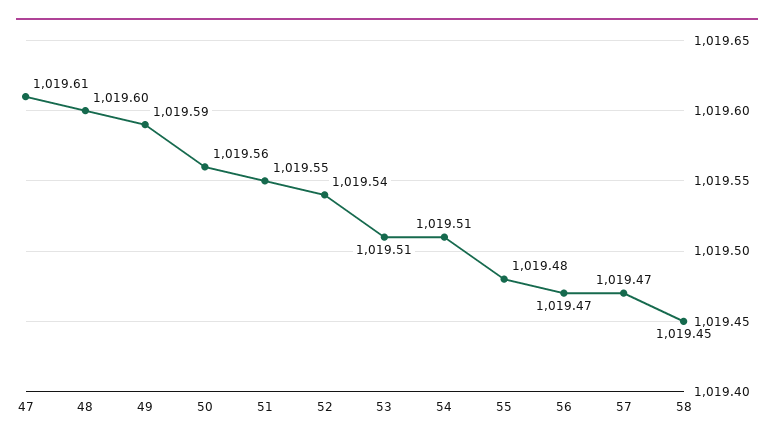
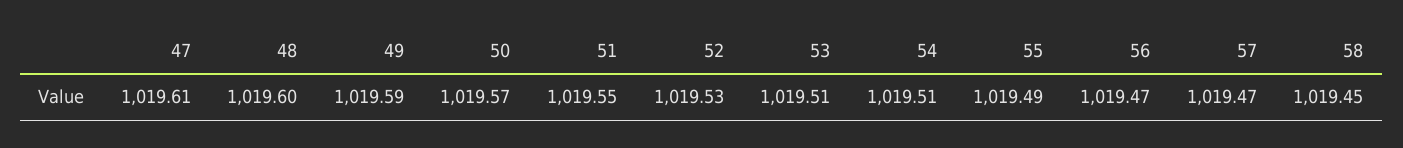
50: 1019.56 -> 1019.57
52: 1019.54 -> 1019.53
55: 1019.48 -> 1019.49

